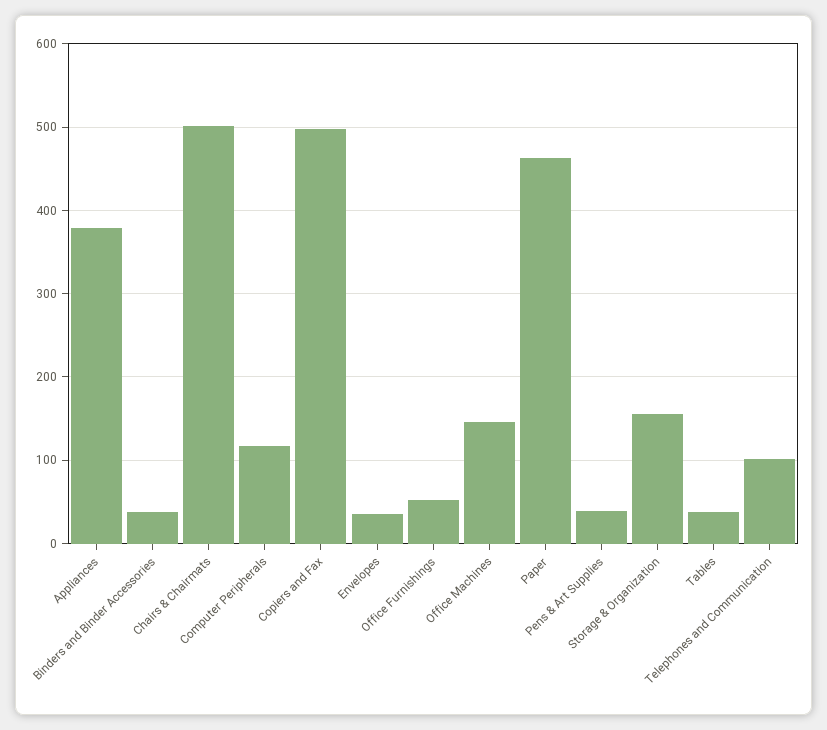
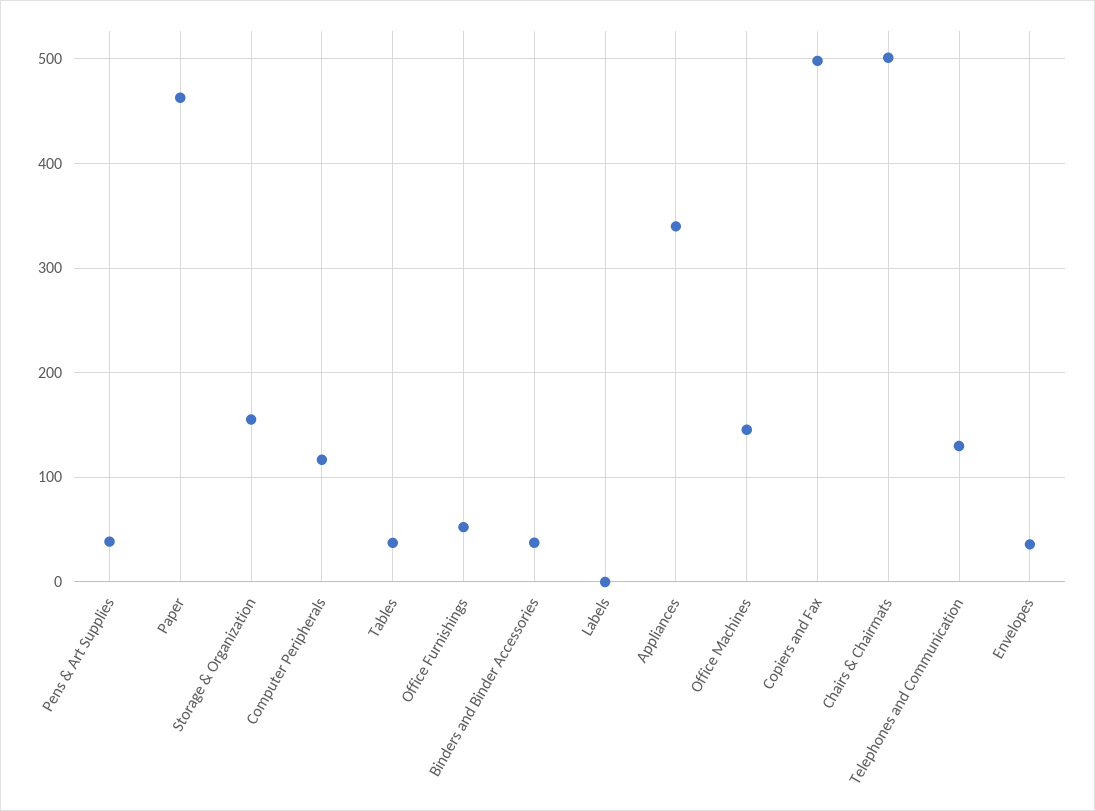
Appliances: 380 -> 340
Telephones and Communication: 100 -> 130
Labels: none -> 0

